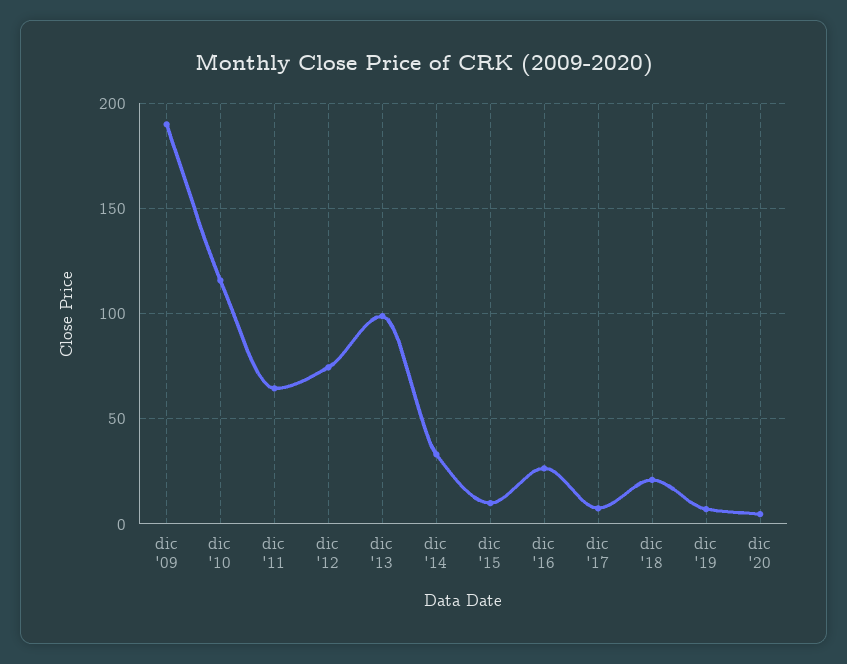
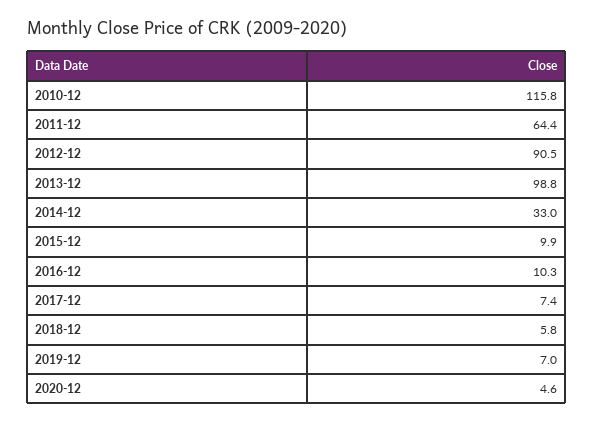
dic '09: 190 -> none
dic '12: 75 -> 90.5
dic '16: 25 -> 10.3
dic '18: 20 -> 5.8

